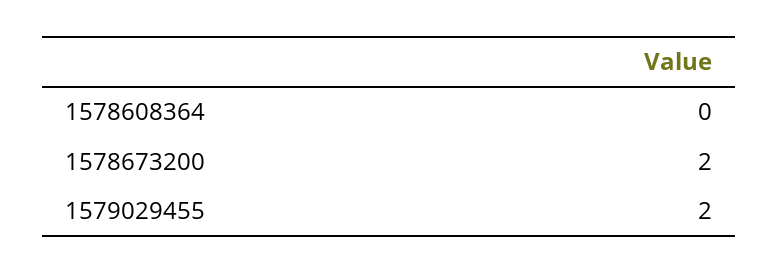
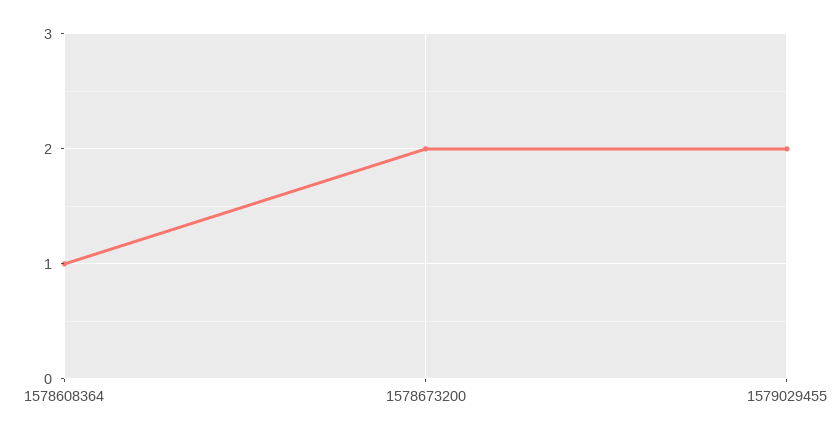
1578608364: 0 -> 1

